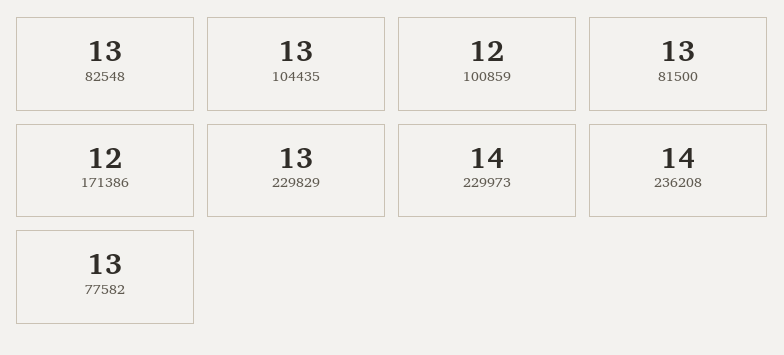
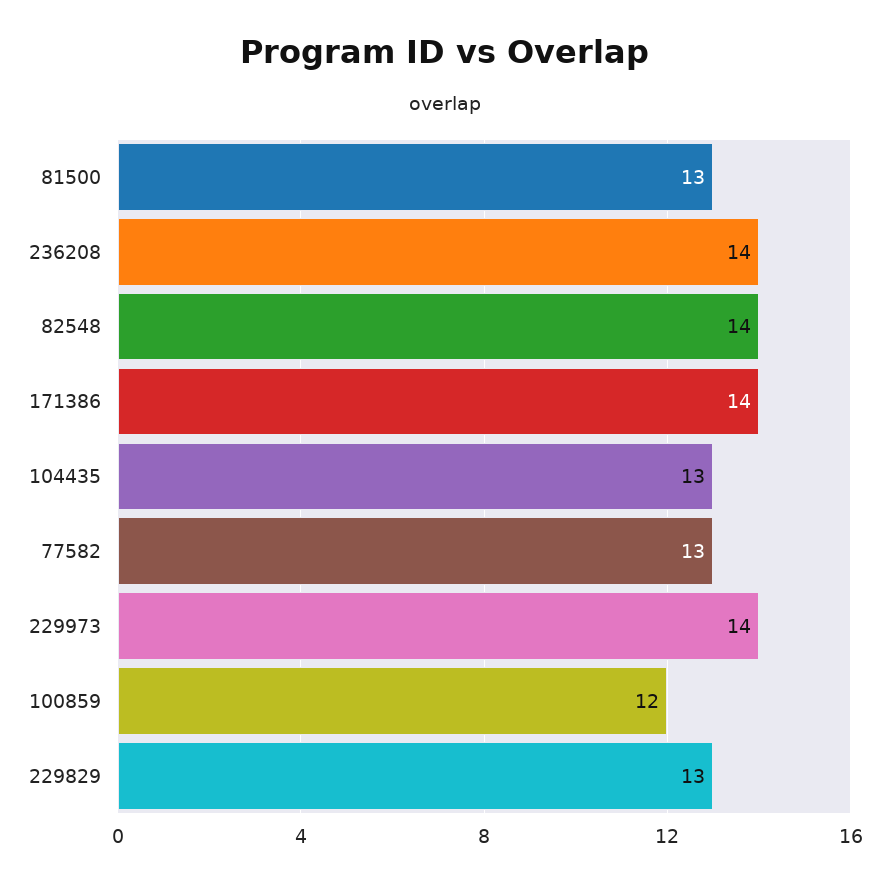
82548: 13 -> 14
171386: 12 -> 14

